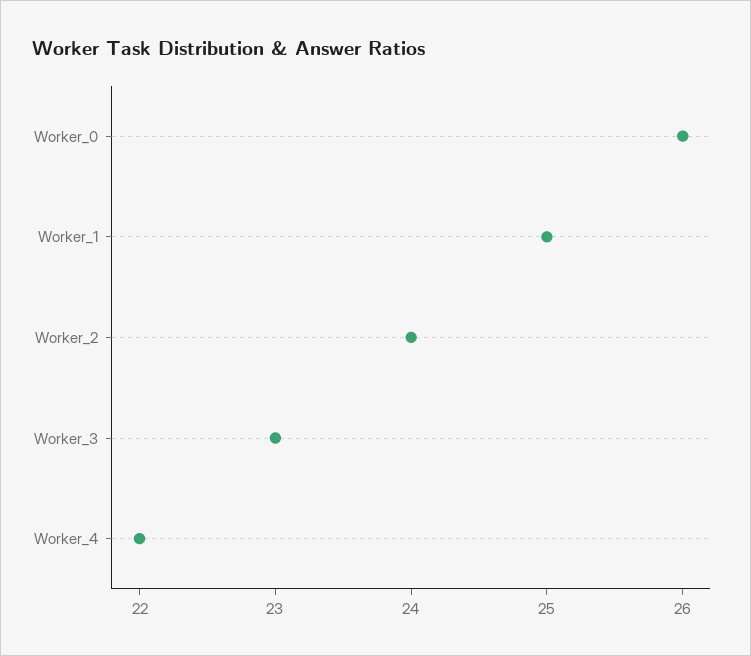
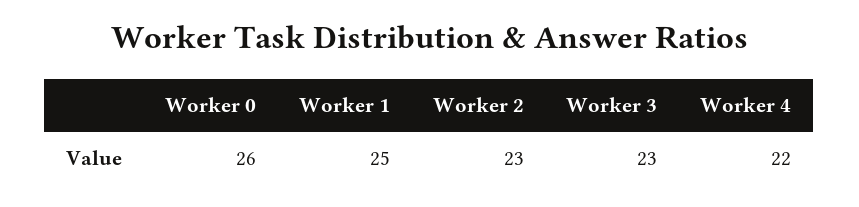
Worker_2: 24 -> 23

